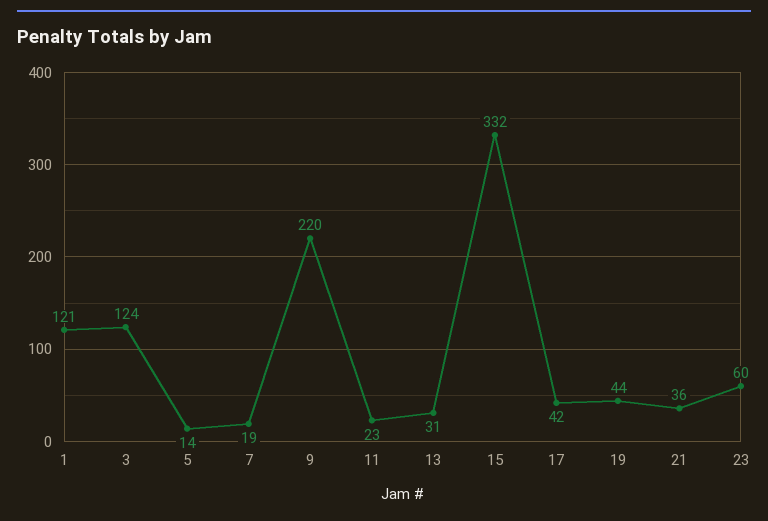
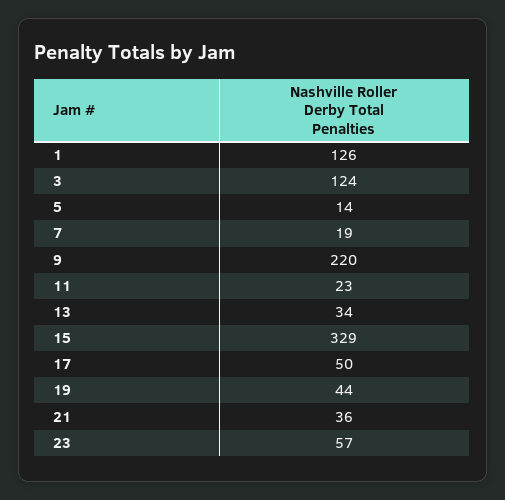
1: 121 -> 126
13: 31 -> 34
15: 332 -> 329
17: 42 -> 50
23: 60 -> 57

